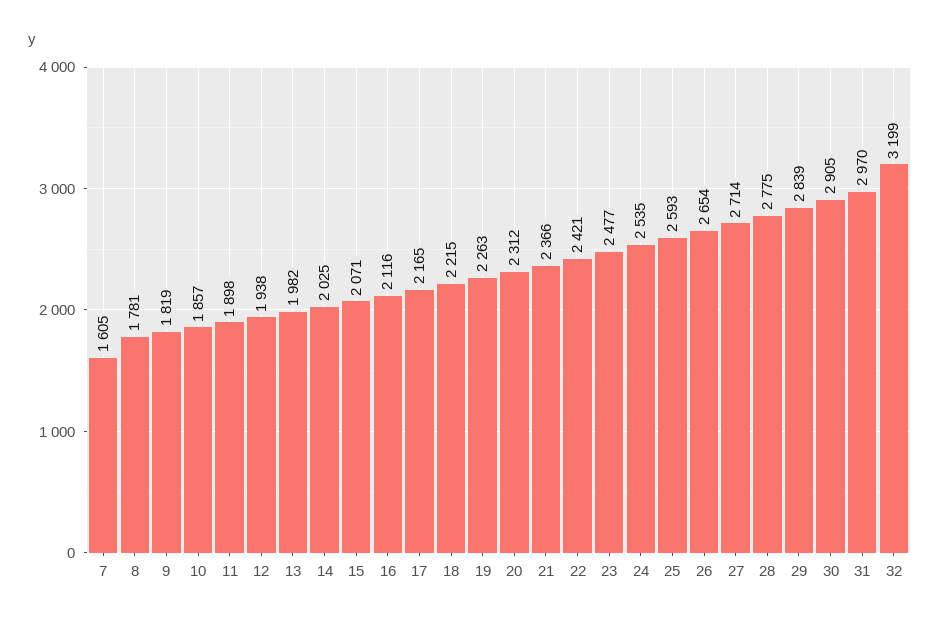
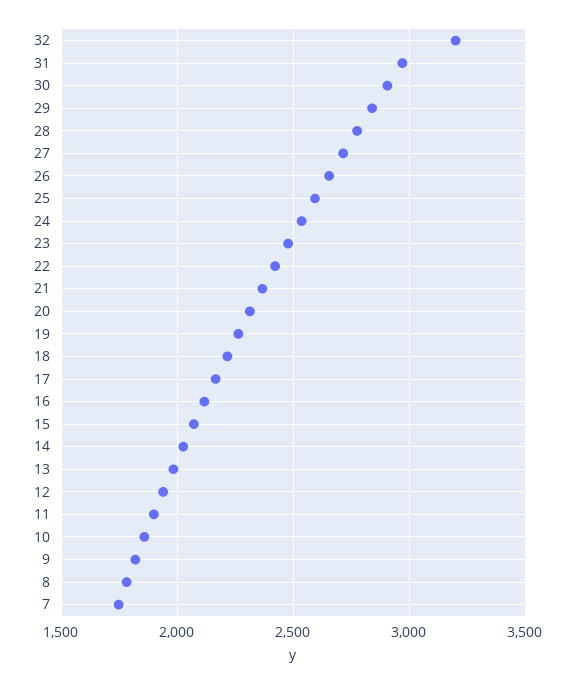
7: 1605 -> 1750

